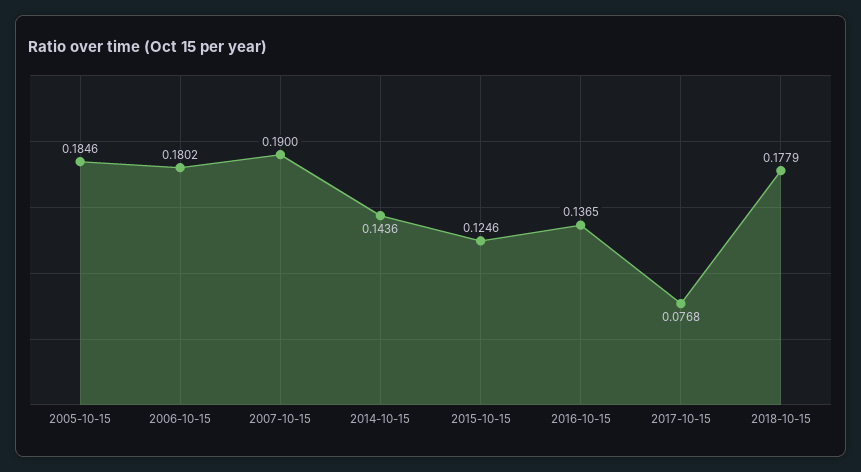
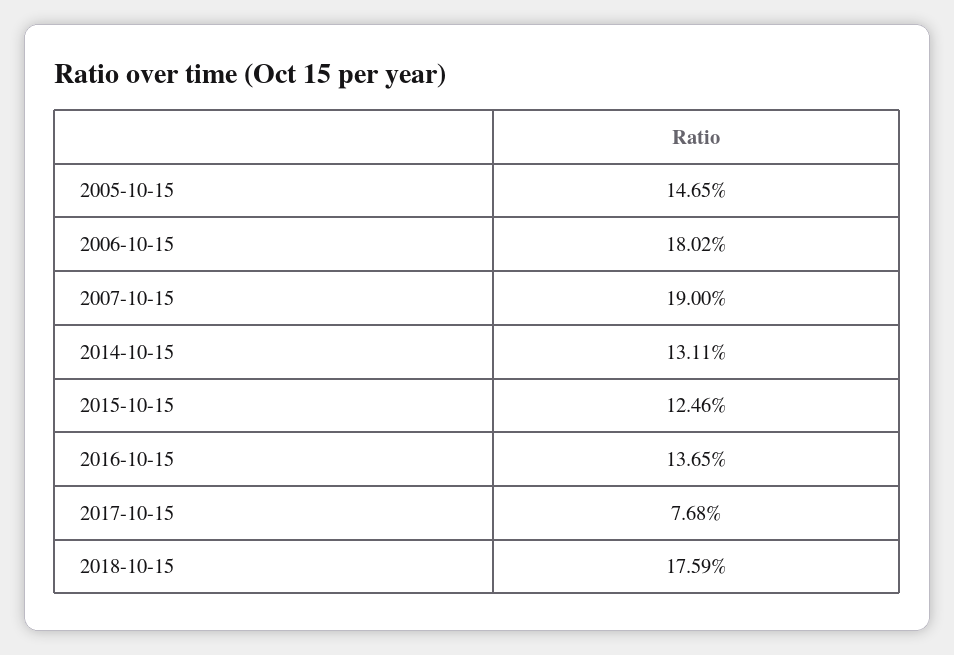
2005-10-15: 0.1846 -> 0.1465
2014-10-15: 0.1436 -> 0.1311
2018-10-15: 0.1779 -> 0.1759

